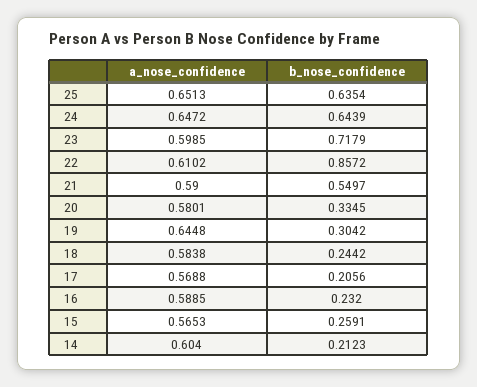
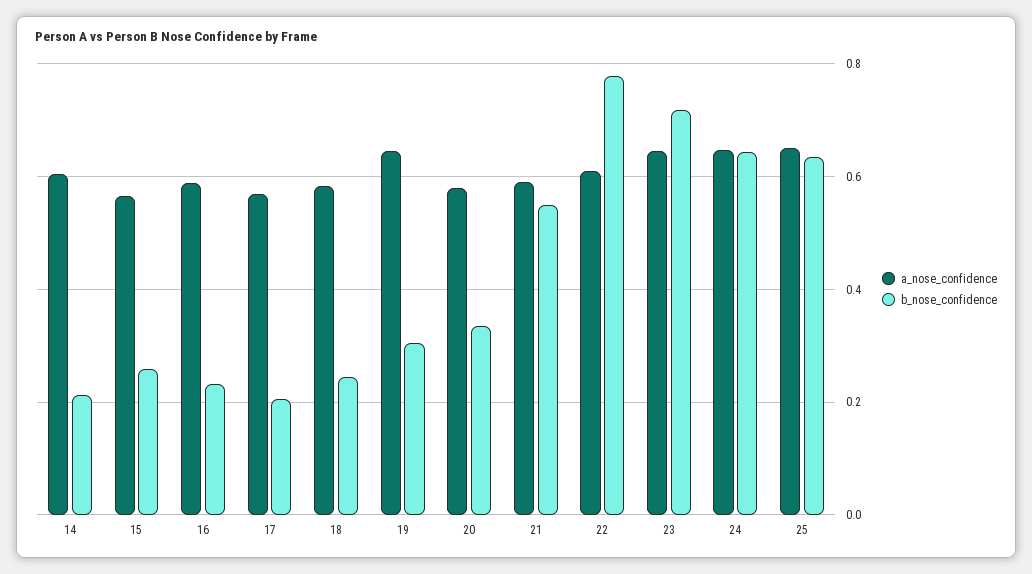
a_nose_confidence, 23: 0.5985 -> 0.64
b_nose_confidence, 22: 0.8572 -> 0.78

